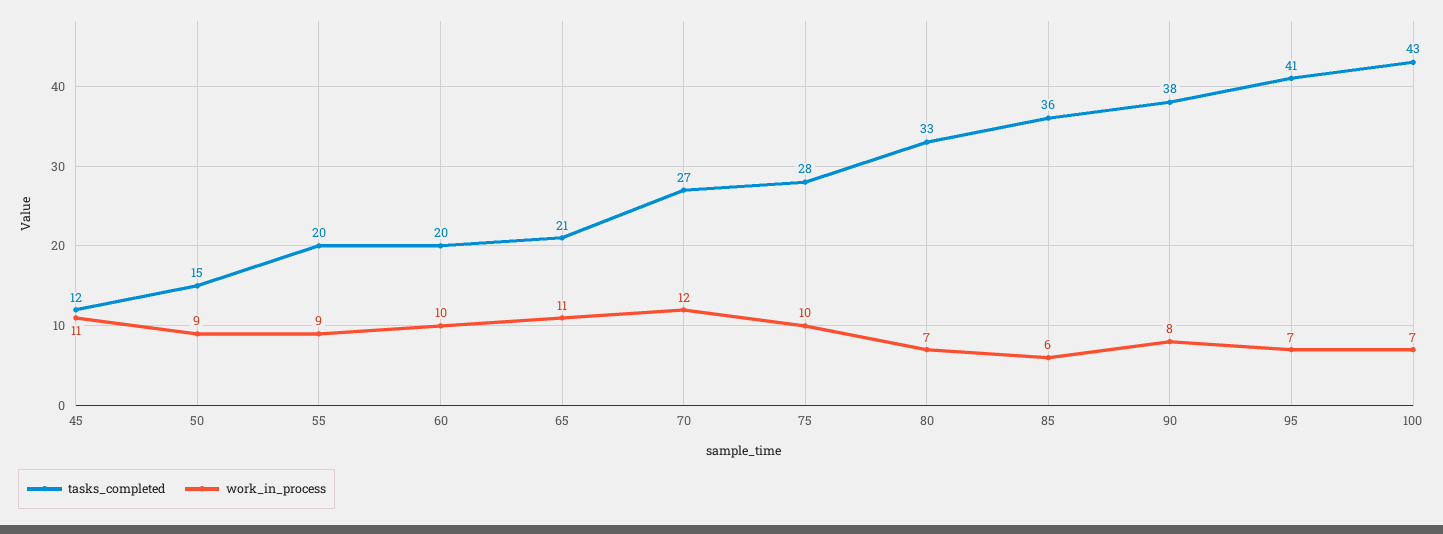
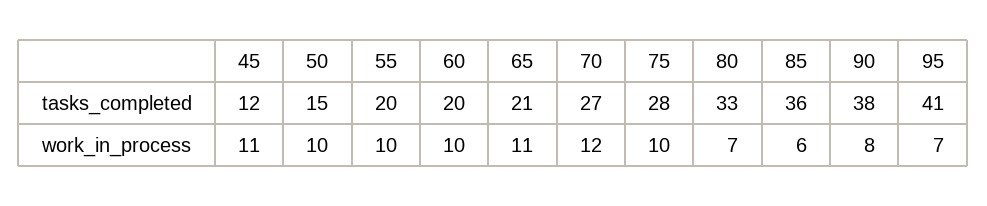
work_in_process, 50: 9 -> 10
work_in_process, 55: 9 -> 10
tasks_completed, 100: 43 -> none
work_in_process, 100: 7 -> none

